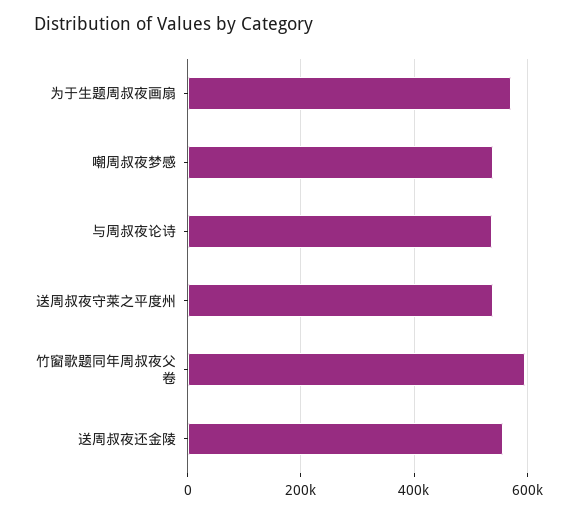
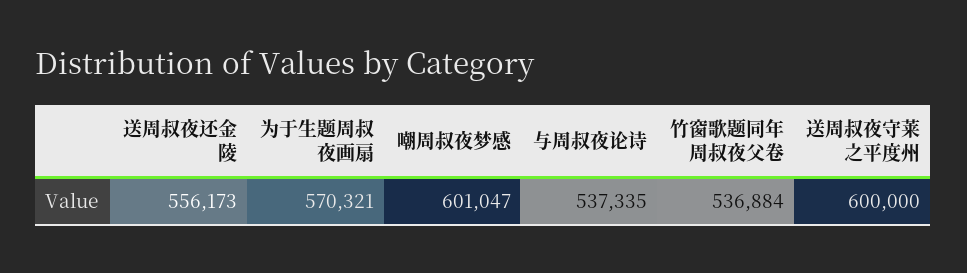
嘲周叔夜梦感: 540000 -> 601047
送周叔夜守莱之平度州: 540000 -> 600000
竹窗歌题同年周叔夜父卷: 600000 -> 536884

